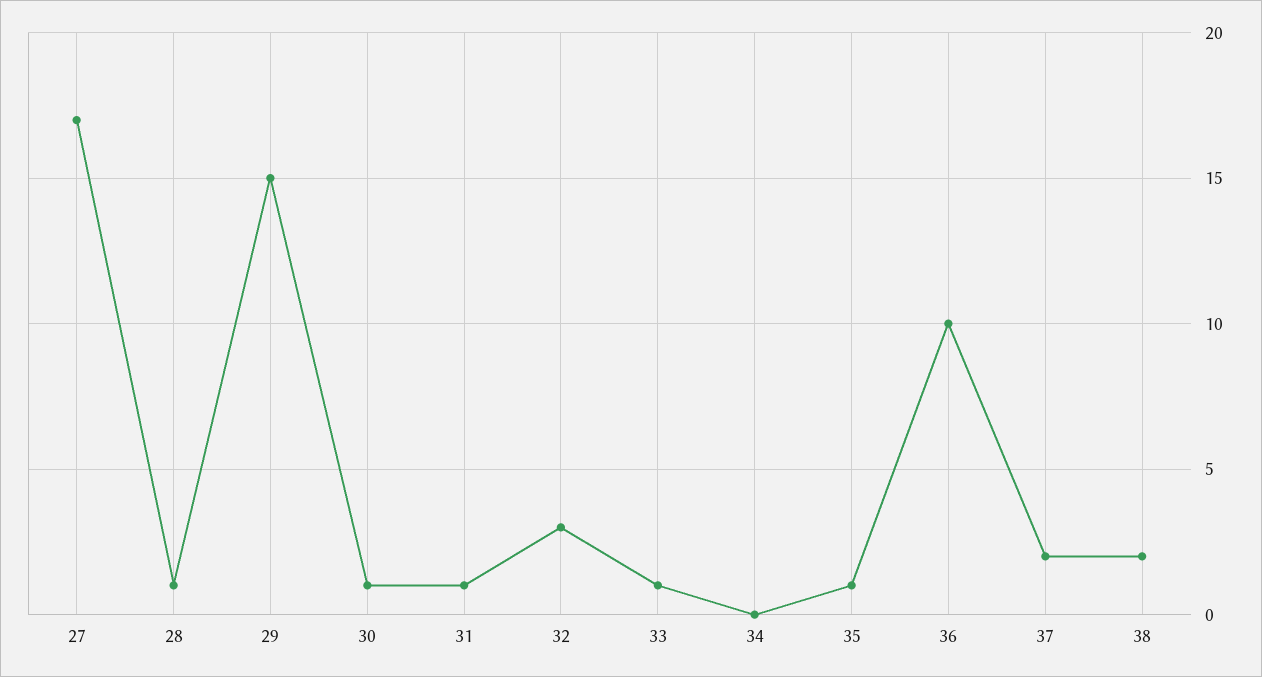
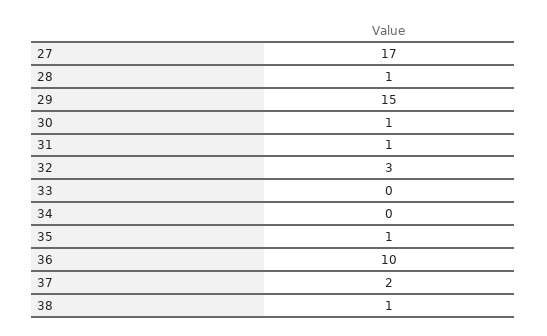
33: 1 -> 0
38: 2 -> 1

